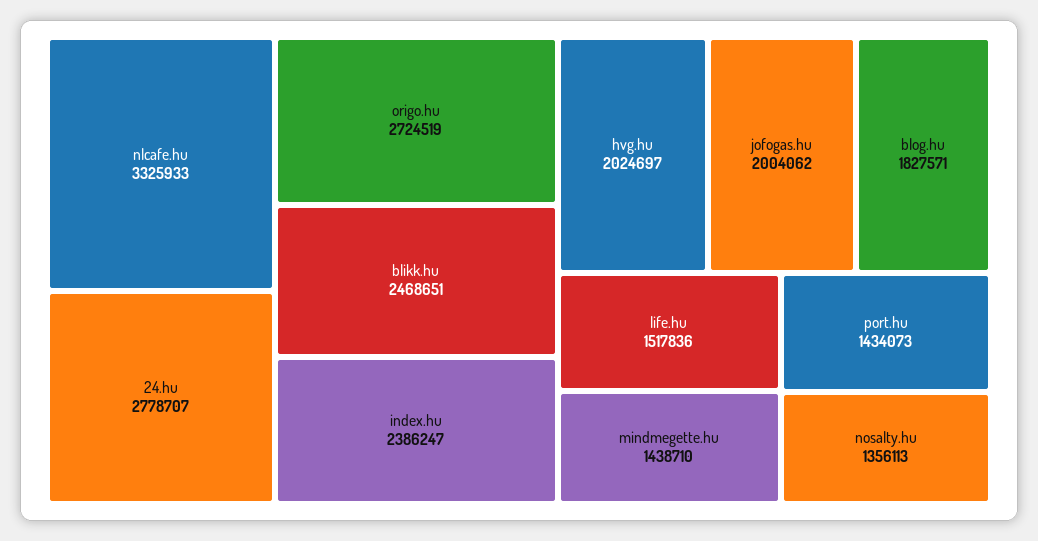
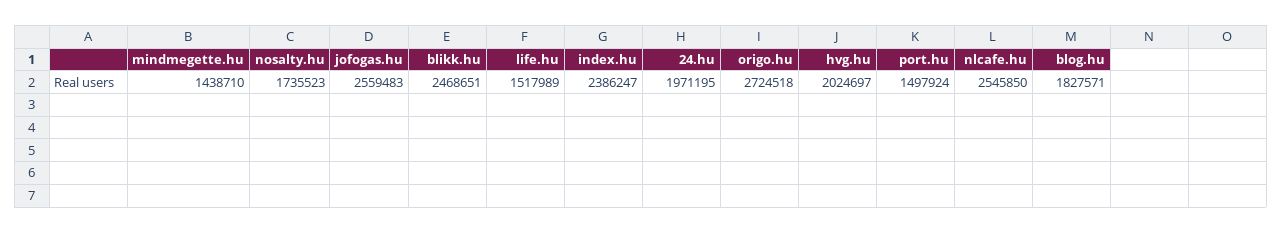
nlcafe.hu: 3325933 -> 2545850
24.hu: 2778707 -> 1971195
origo.hu: 2724519 -> 2724518
jofogas.hu: 2004062 -> 2559483
life.hu: 1517836 -> 1517989
port.hu: 1434073 -> 1497924
nosalty.hu: 1356113 -> 1735523

